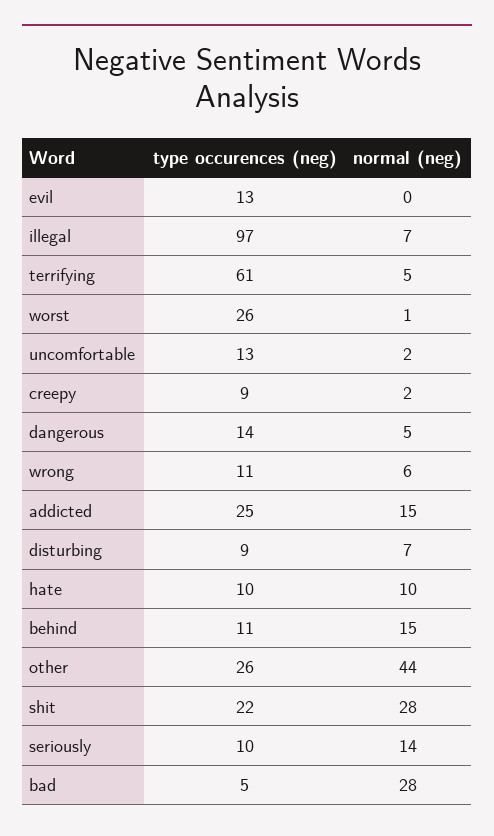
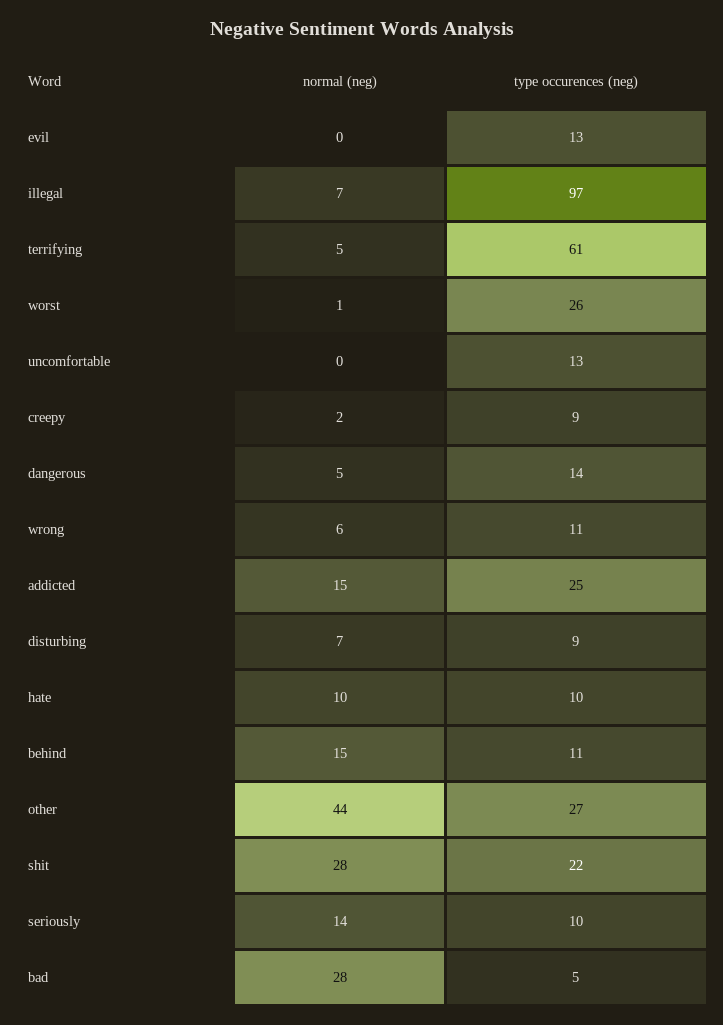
normal (neg), uncomfortable: 2 -> 0
type occurences (neg), other: 26 -> 27

